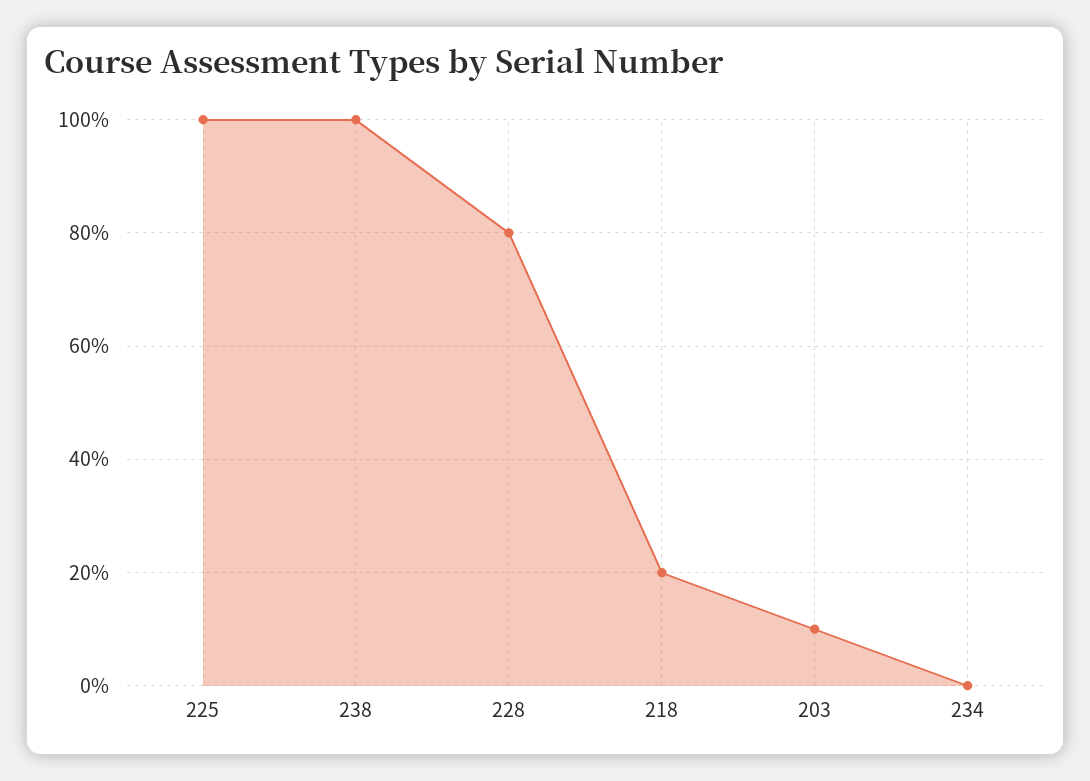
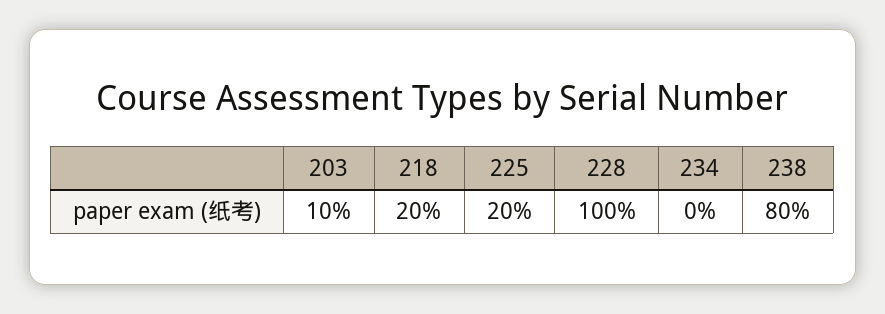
225: 100 -> 20
238: 100 -> 80
228: 80 -> 100

